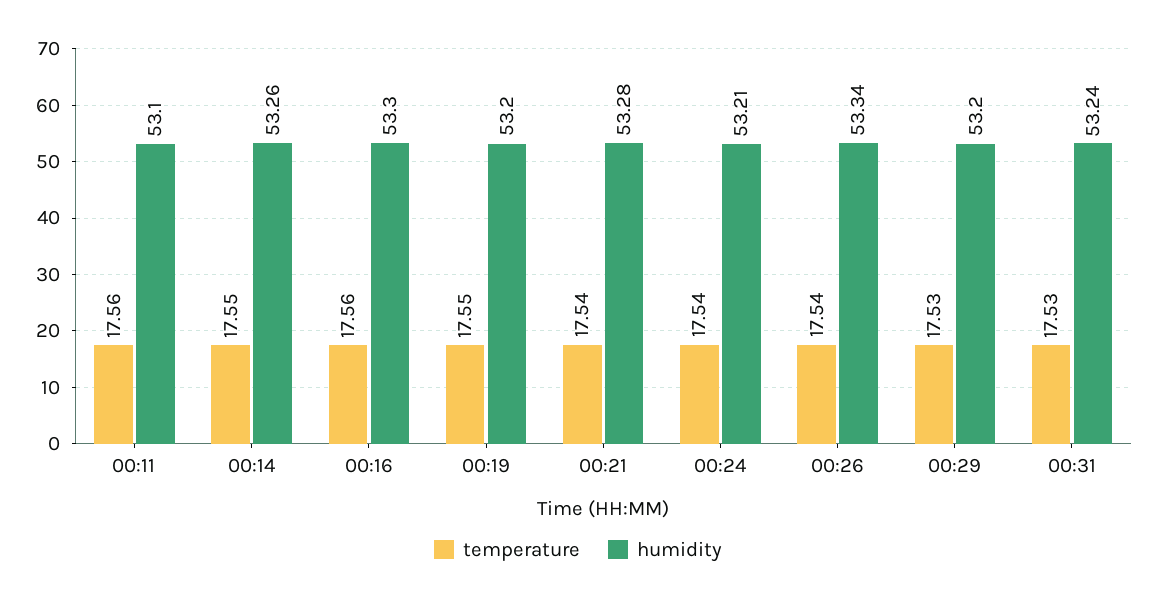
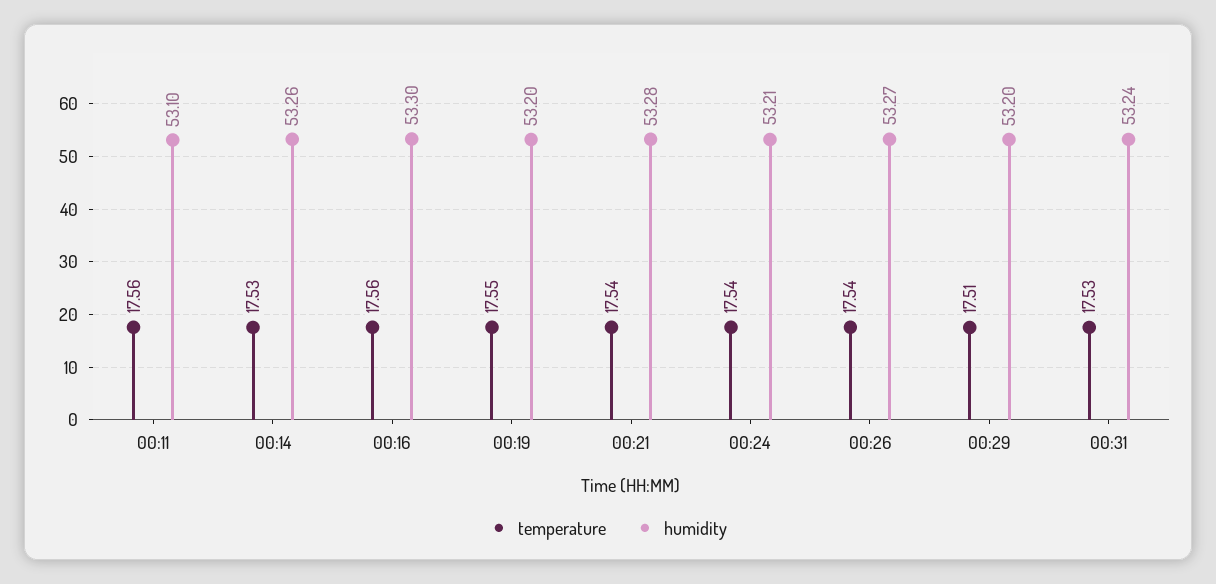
temperature, 00:14: 17.55 -> 17.53
humidity, 00:26: 53.34 -> 53.27
temperature, 00:29: 17.53 -> 17.51

